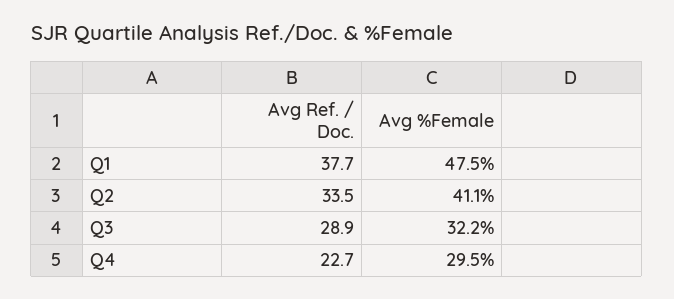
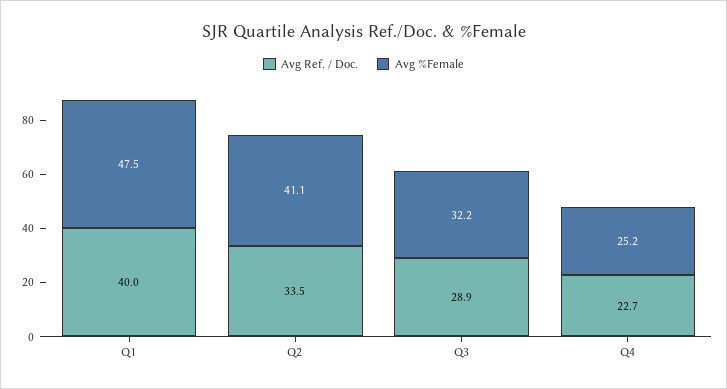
Avg Ref. / Doc., Q1: 37.7 -> 40
Avg %Female, Q4: 29.5 -> 25.2

